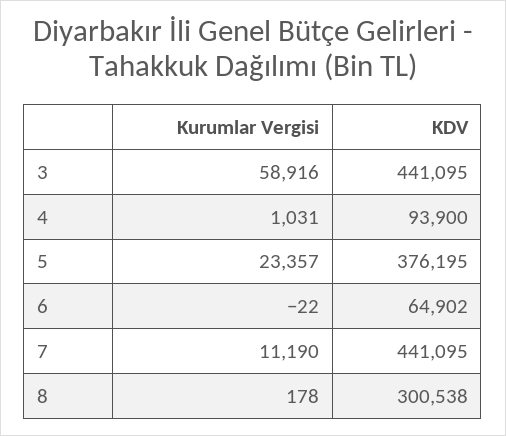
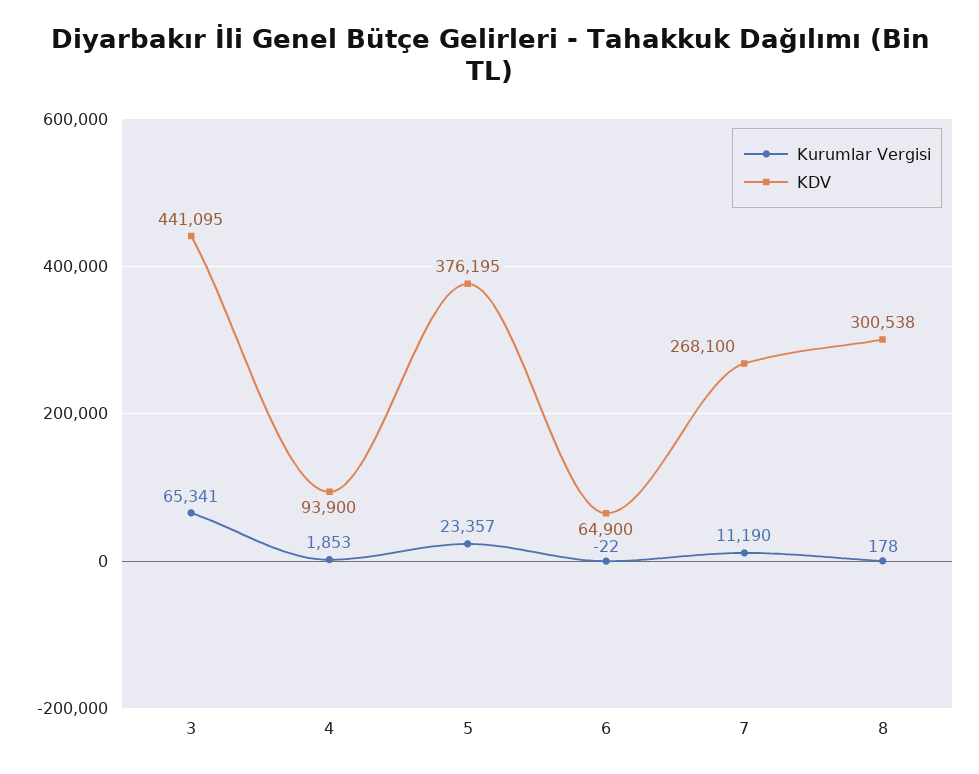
Kurumlar Vergisi, 3: 58916 -> 65341
Kurumlar Vergisi, 4: 1031 -> 1853
KDV, 6: 64902 -> 64900
KDV, 7: 441095 -> 268100

